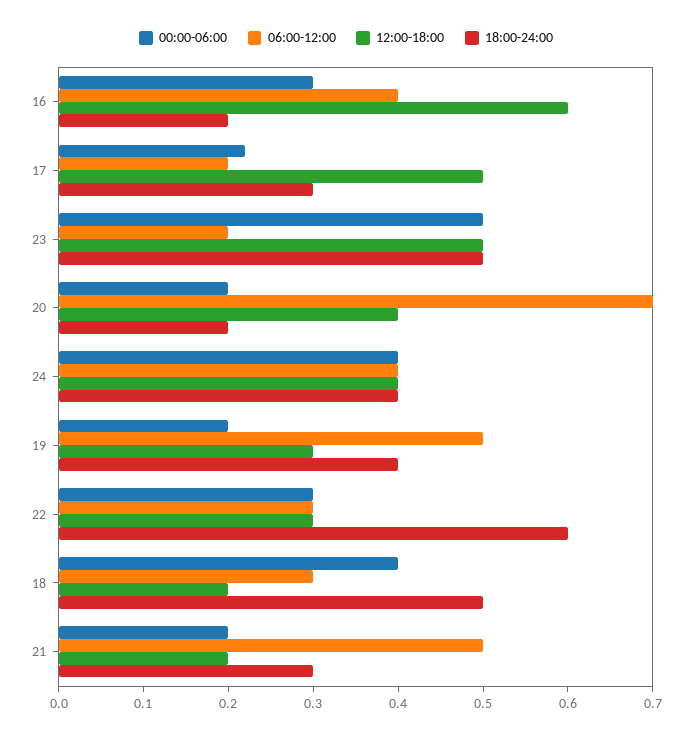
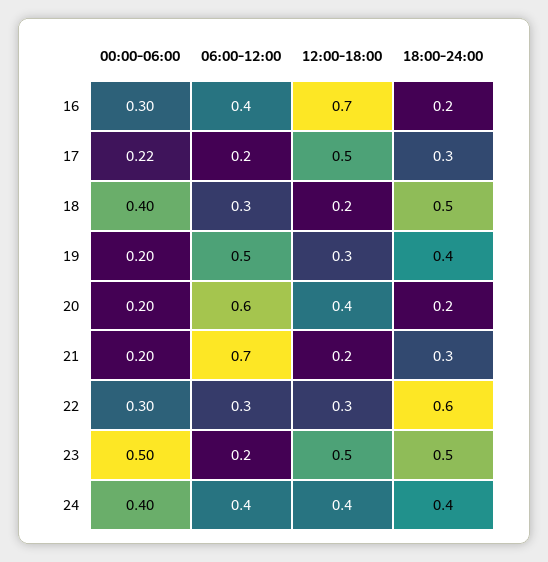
12:00-18:00, 16: 0.6 -> 0.7
06:00-12:00, 20: 0.7 -> 0.6
06:00-12:00, 21: 0.5 -> 0.7

